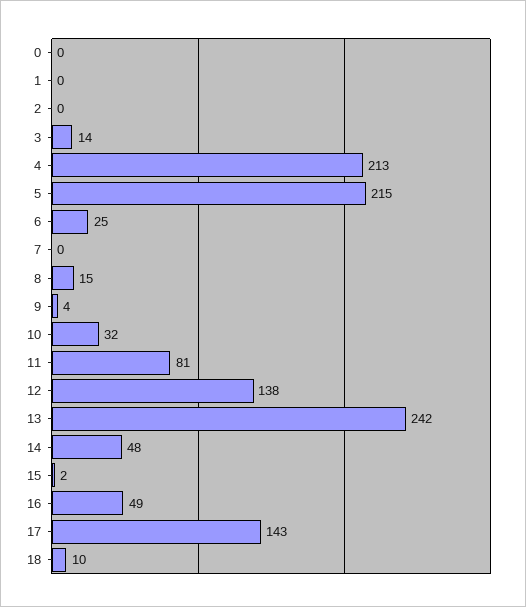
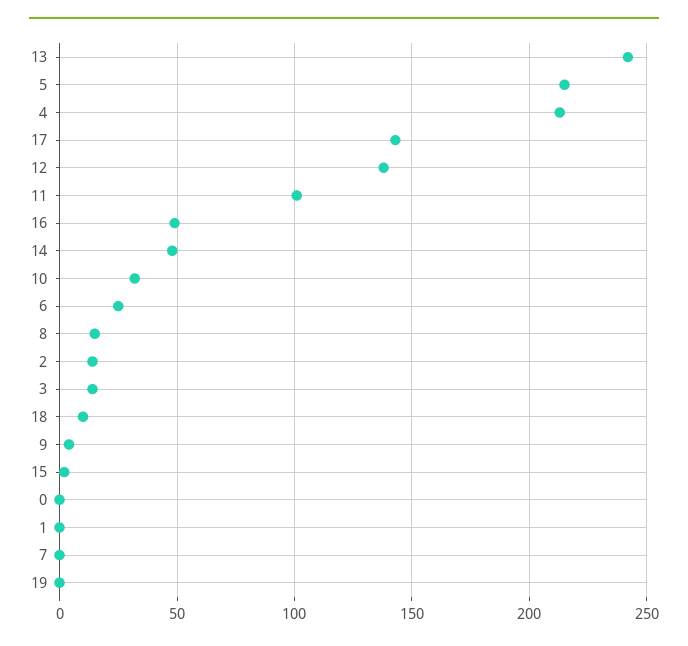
2: 0 -> 15
11: 81 -> 100
19: none -> 0

